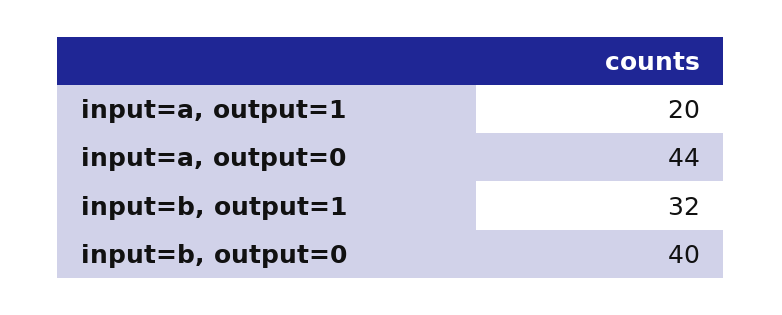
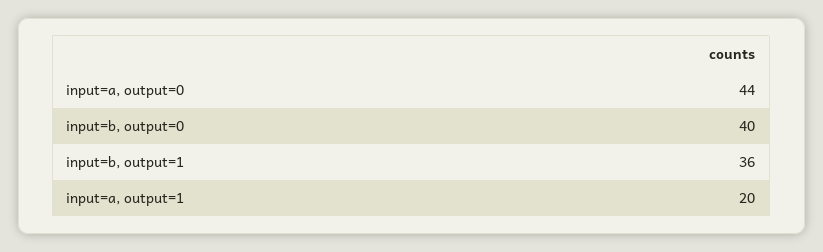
input=b, output=1: 32 -> 36

